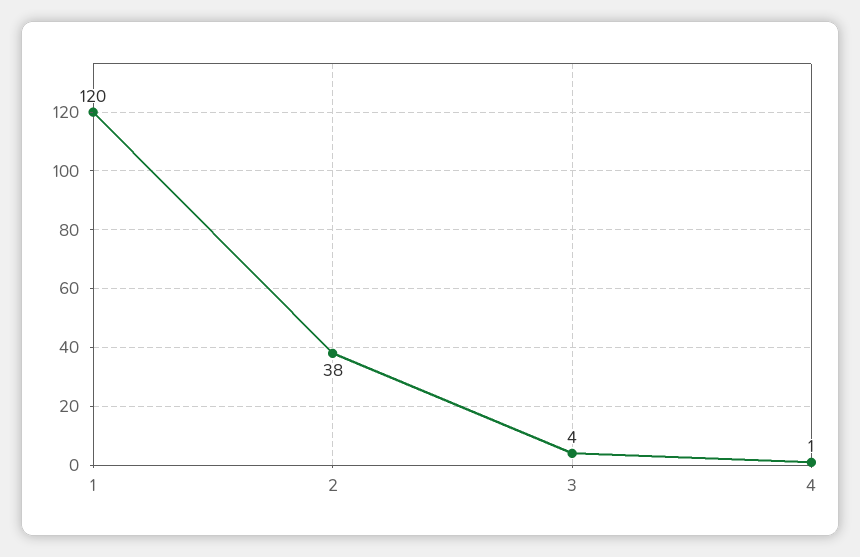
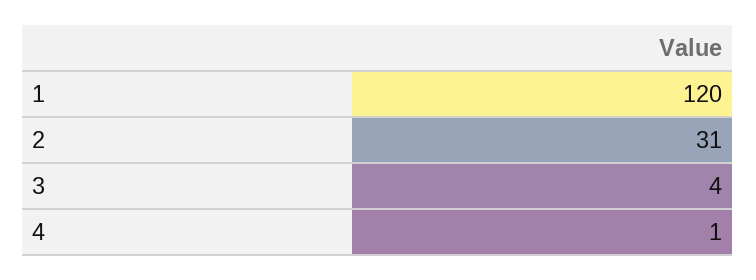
2: 38 -> 31

